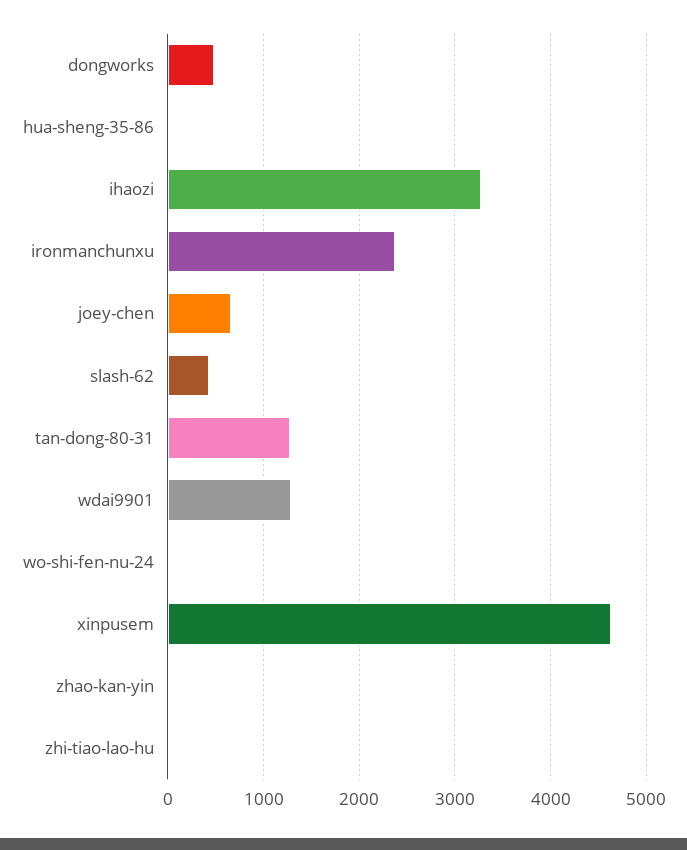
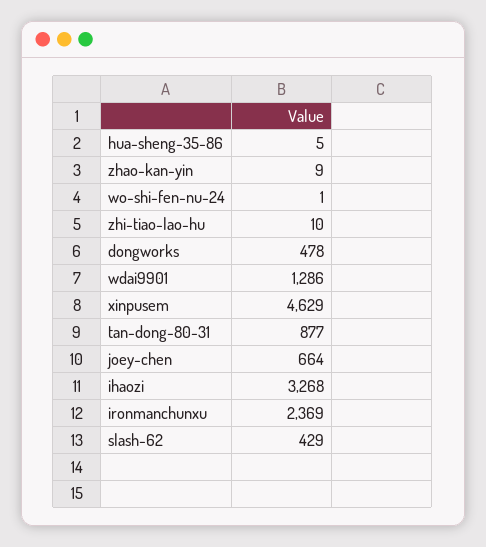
tan-dong-80-31: 1300 -> 877

